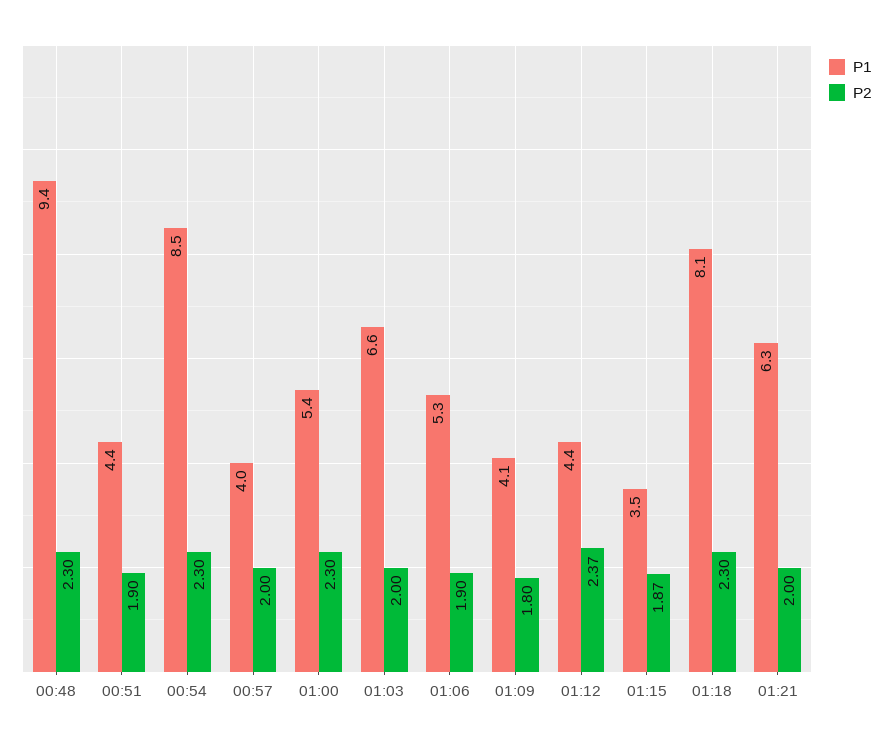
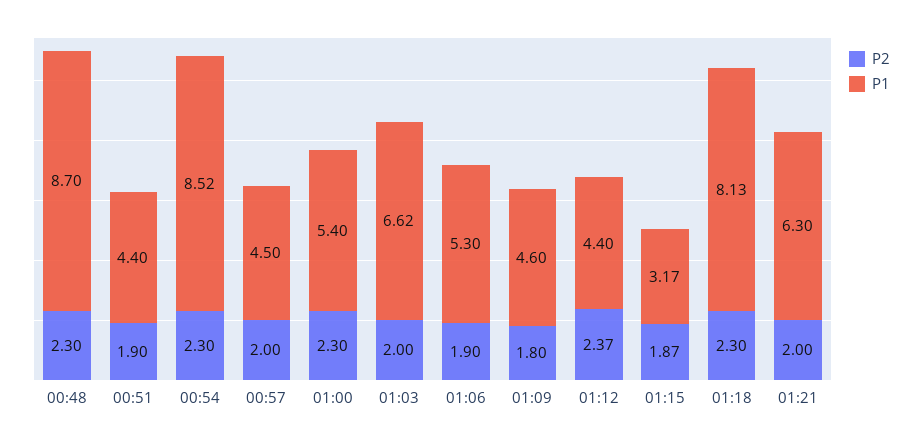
P1, 00:48: 9.4 -> 8.7
P1, 00:57: 4 -> 4.5
P1, 01:09: 4.1 -> 4.6
P1, 01:15: 3.5 -> 3.17

